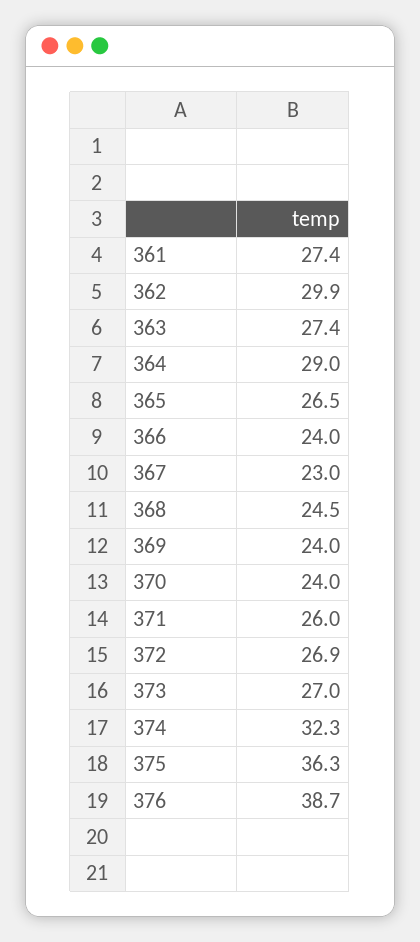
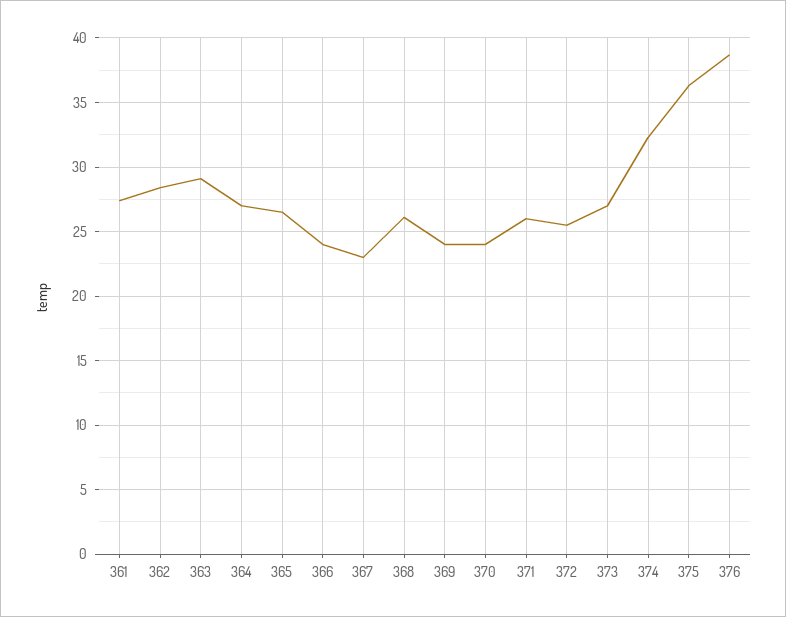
362: 29.9 -> 28.5
363: 27.4 -> 29
364: 29 -> 27
368: 24.5 -> 26
372: 26.9 -> 25.5

